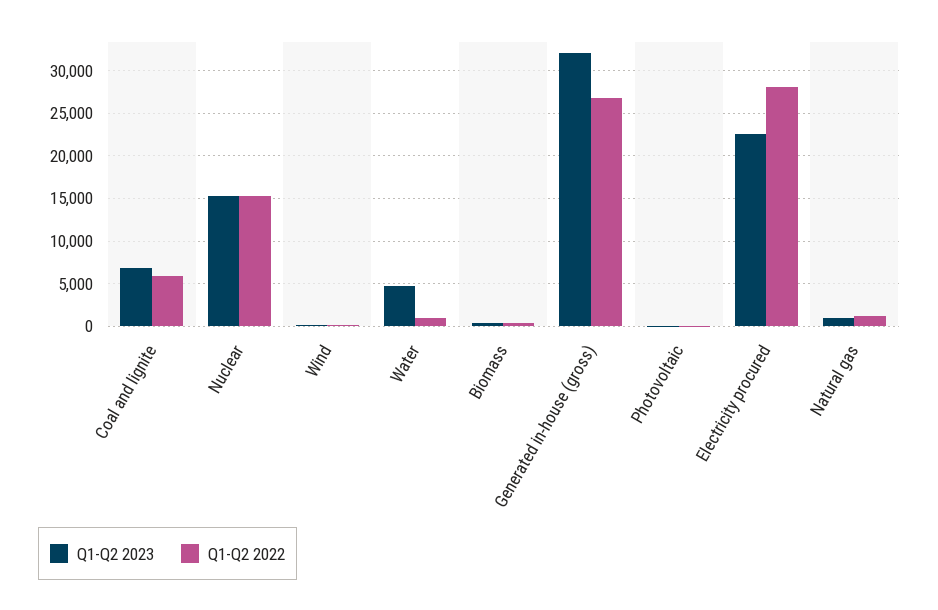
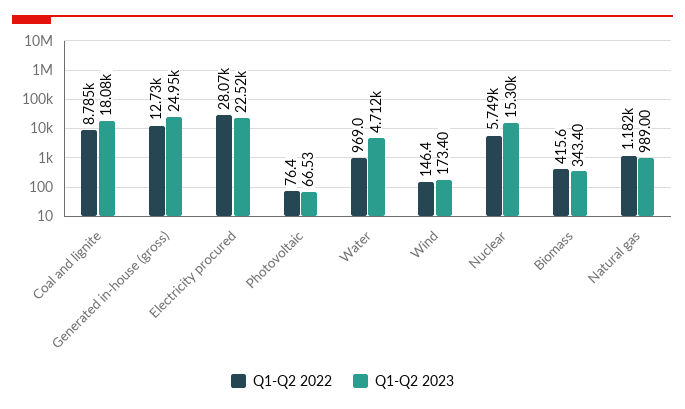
Q1-Q2 2023, Coal and lignite: 7000 -> 18080
Q1-Q2 2022, Coal and lignite: 6000 -> 8785
Q1-Q2 2022, Nuclear: 15000 -> 5749
Q1-Q2 2023, Generated in-house (gross): 32000 -> 24950
Q1-Q2 2022, Generated in-house (gross): 27000 -> 12730

